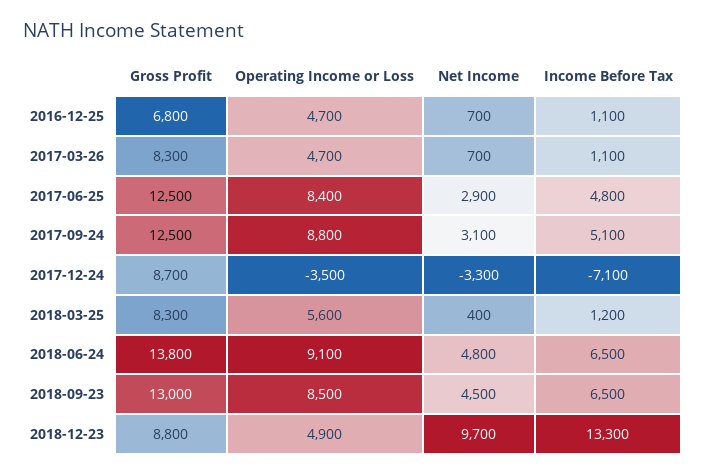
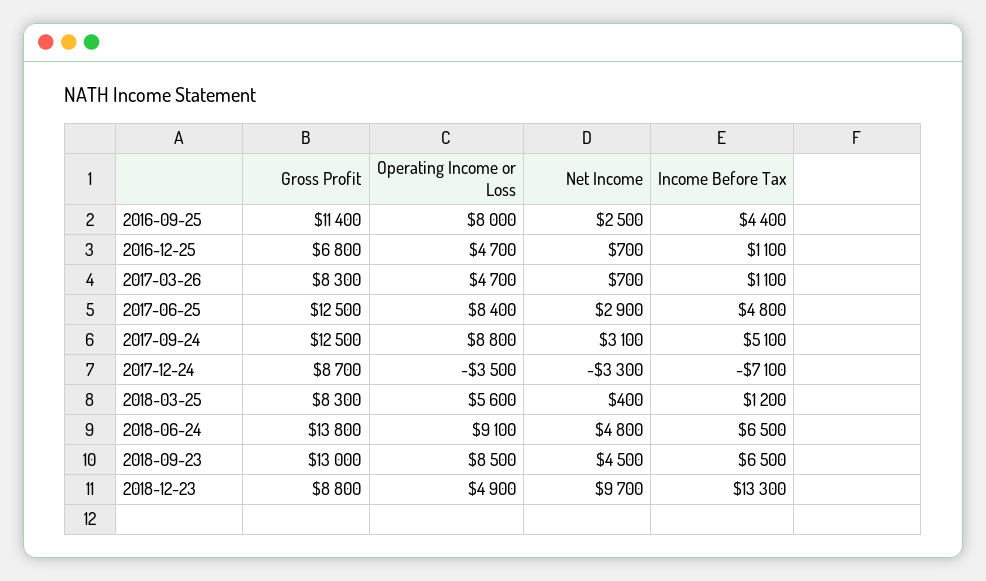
Gross Profit, 2016-09-25: none -> 11400
Operating Income or Loss, 2016-09-25: none -> 8000
Net Income, 2016-09-25: none -> 2500
Income Before Tax, 2016-09-25: none -> 4400

